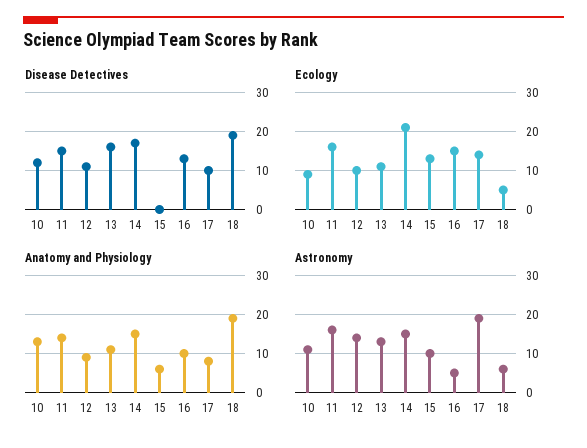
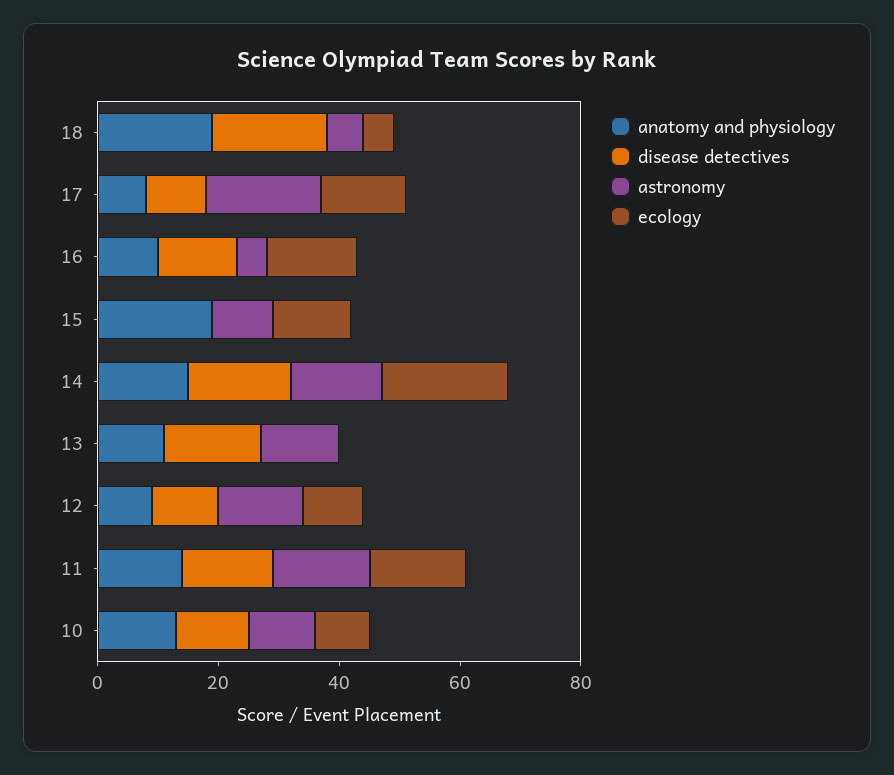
Ecology, 13: 10 -> 0
Anatomy and Physiology, 15: 5 -> 20

